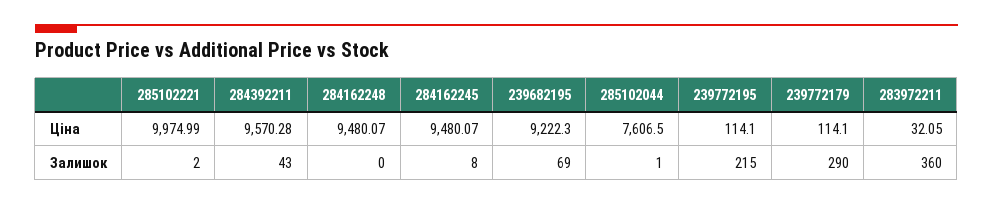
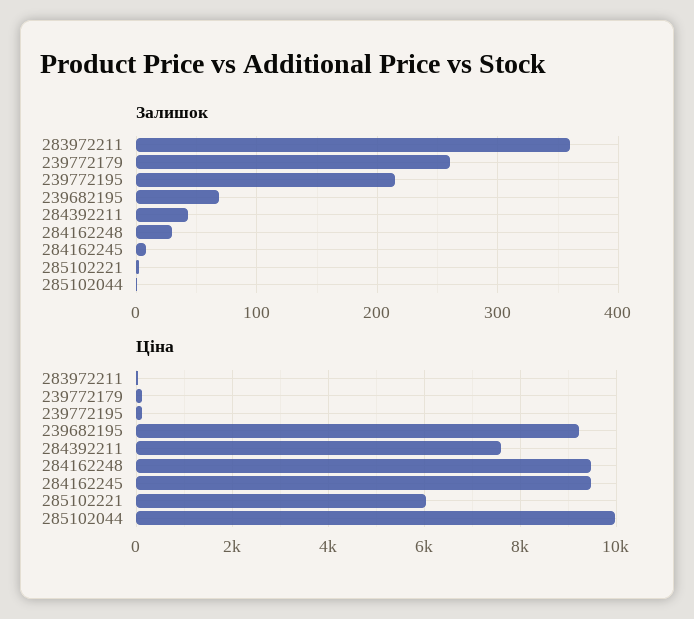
Ціна, 285102221: 9974.99 -> 6000
Ціна, 284392211: 9570.28 -> 7600
Ціна, 285102044: 7606.5 -> 10000
Залишок, 284162248: 0 -> 30
Залишок, 239772179: 290 -> 260

